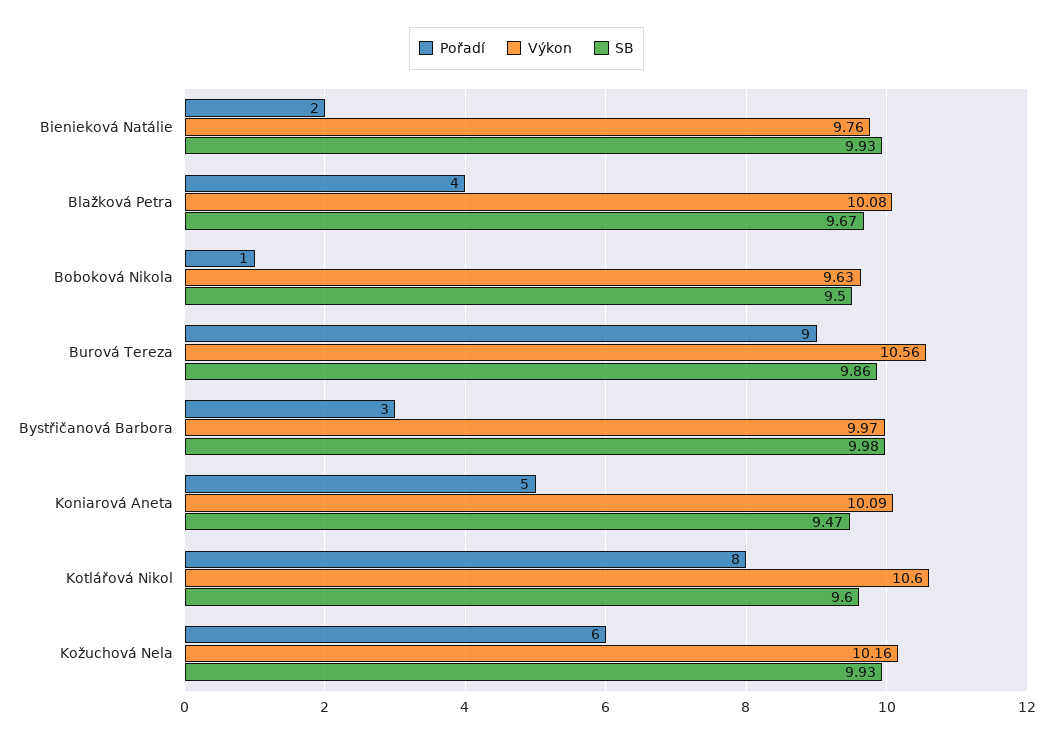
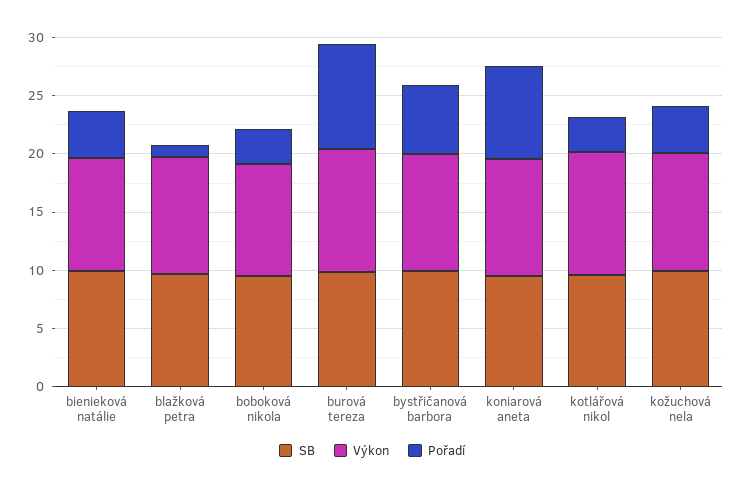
Pořadí, Bienieková Natálie: 2 -> 4
Pořadí, Blažková Petra: 4 -> 1
Pořadí, Boboková Nikola: 1 -> 3
Pořadí, Bystřičanová Barbora: 3 -> 6
Pořadí, Koniarová Aneta: 5 -> 8
Pořadí, Kotlářová Nikol: 8 -> 3
Pořadí, Kožuchová Nela: 6 -> 4

